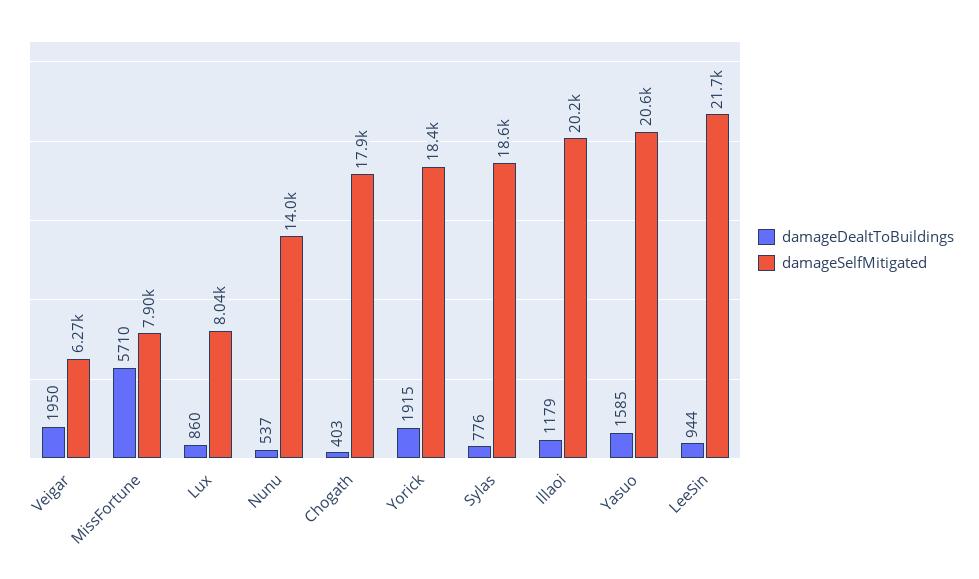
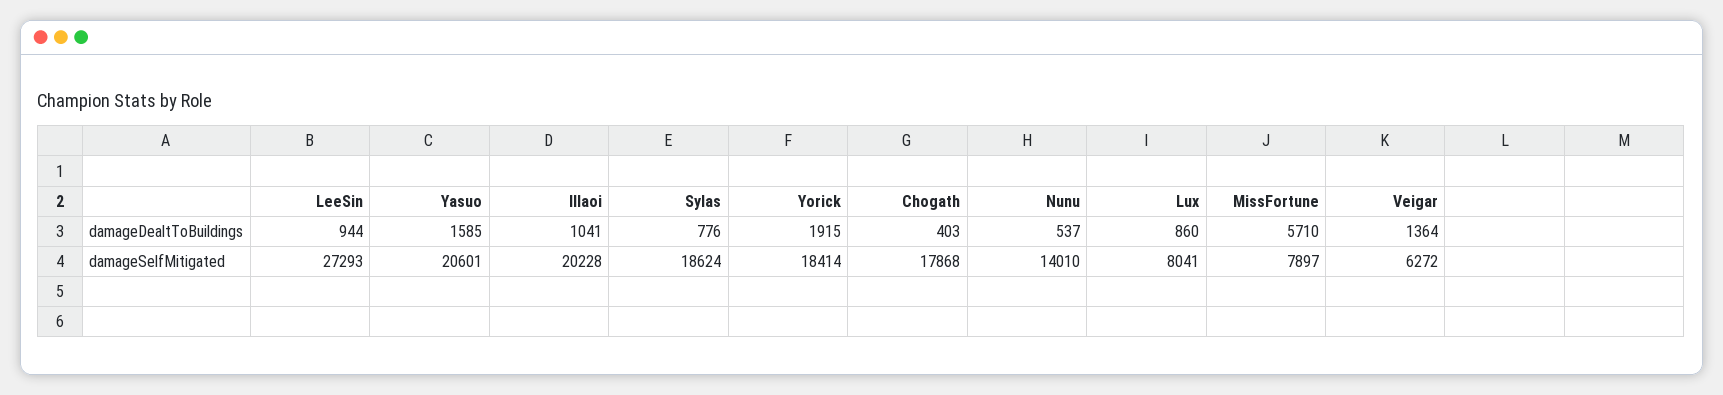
damageDealtToBuildings, Veigar: 1950 -> 1364
damageDealtToBuildings, Illaoi: 1179 -> 1041
damageSelfMitigated, LeeSin: 21700 -> 27293

